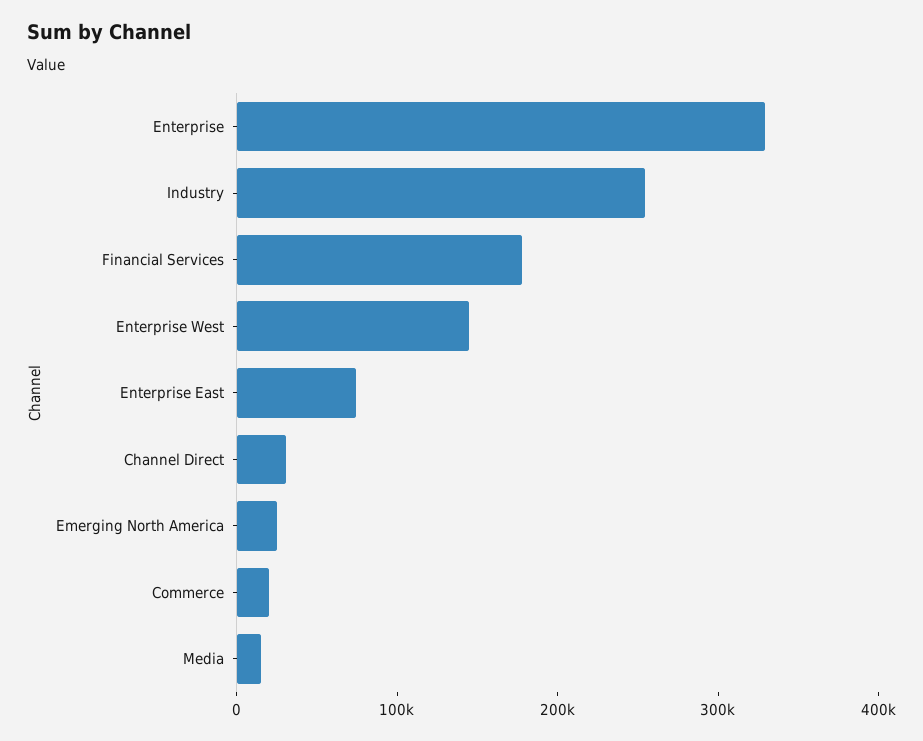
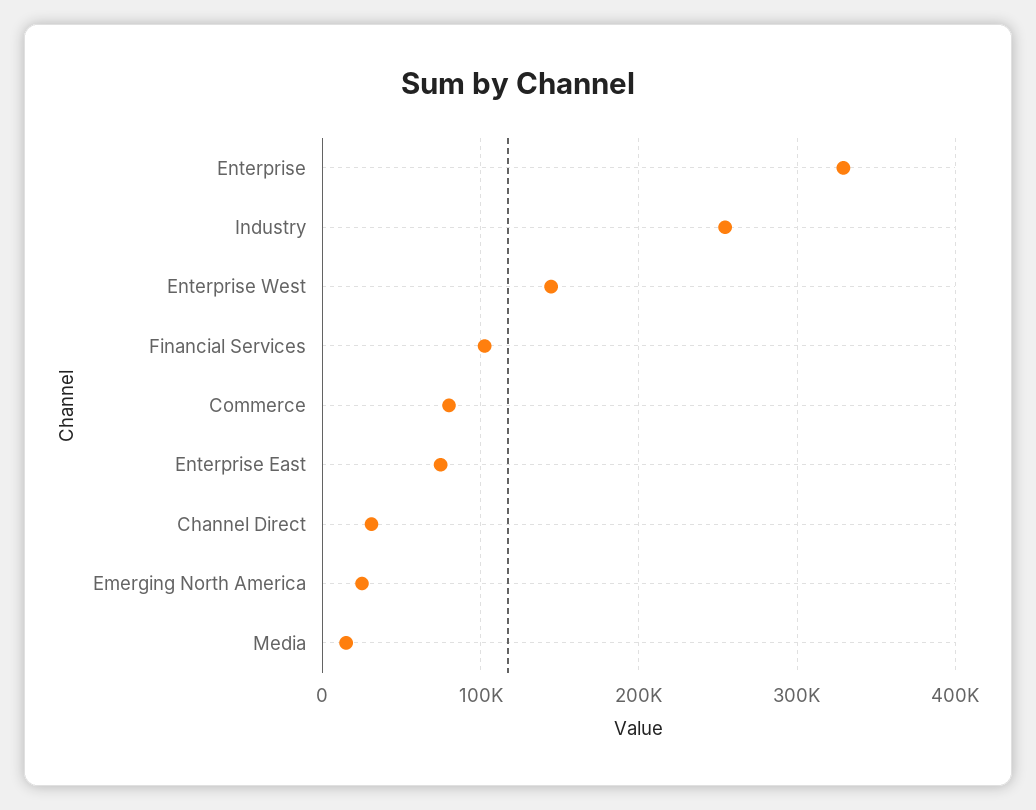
Financial Services: 180000 -> 100000
Commerce: 20000 -> 80000

